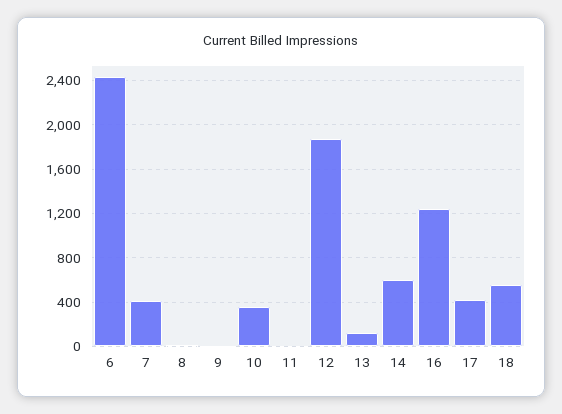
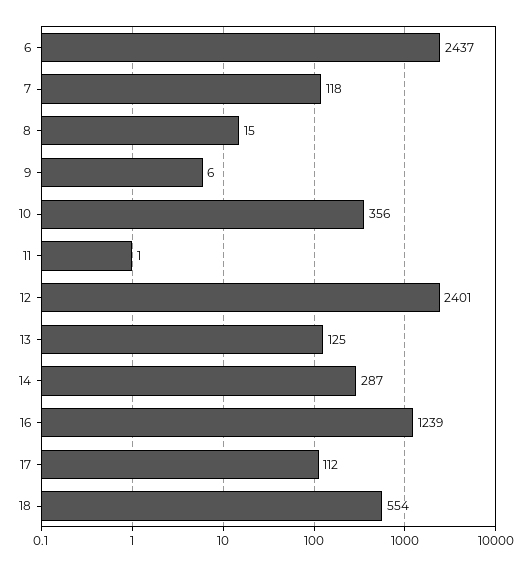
7: 400 -> 118
12: 1900 -> 2401
14: 600 -> 287
17: 400 -> 112

